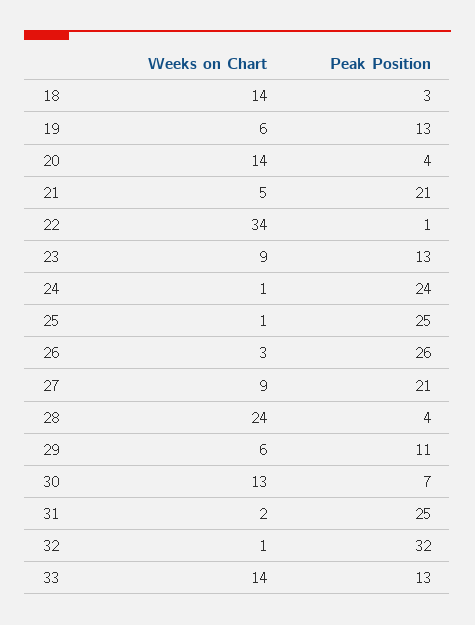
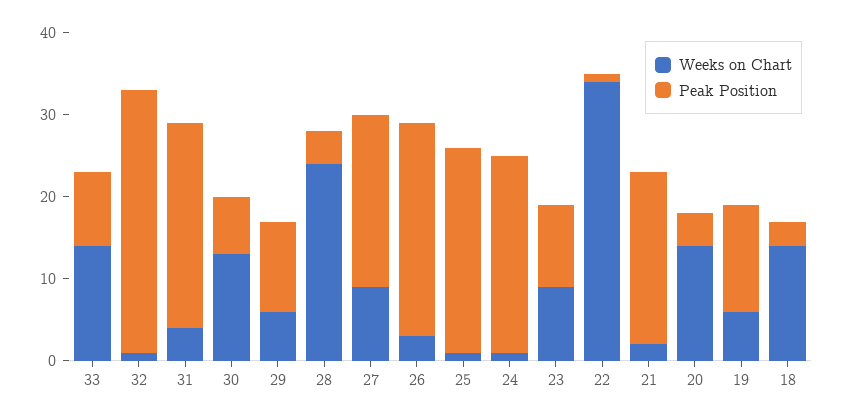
Weeks on Chart, 21: 5 -> 2
Peak Position, 23: 13 -> 10
Weeks on Chart, 31: 2 -> 4
Peak Position, 33: 13 -> 9

